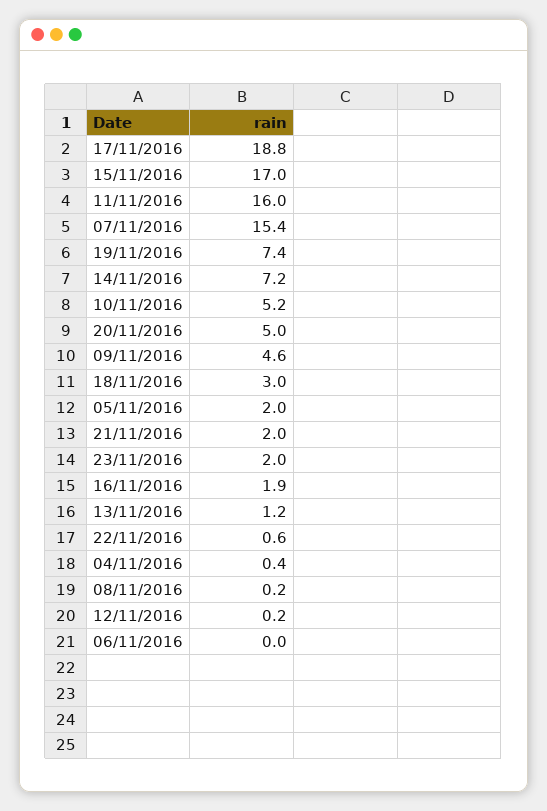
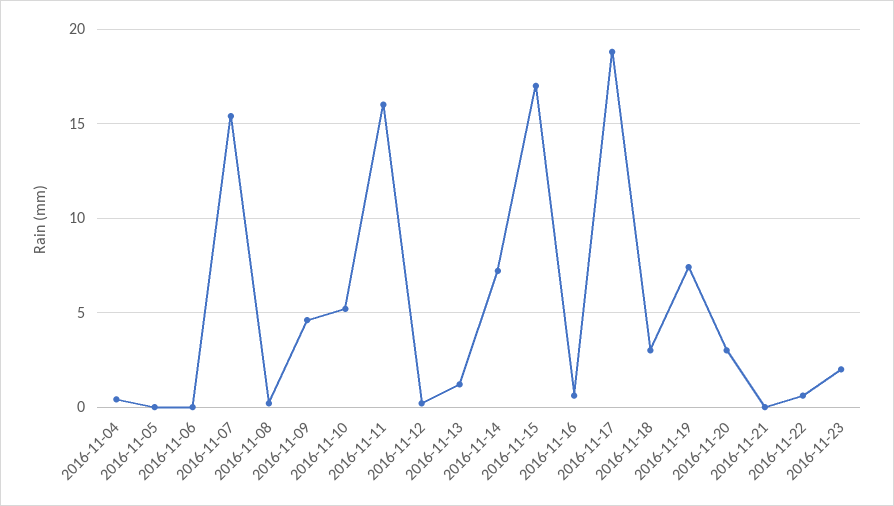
20/11/2016: 5 -> 3
05/11/2016: 2 -> 0
21/11/2016: 2 -> 0
16/11/2016: 1.9 -> 0.5

